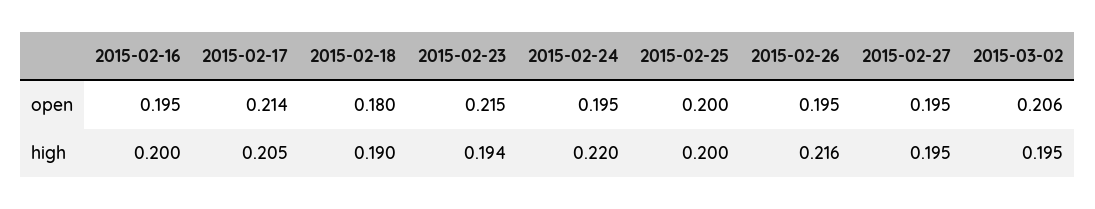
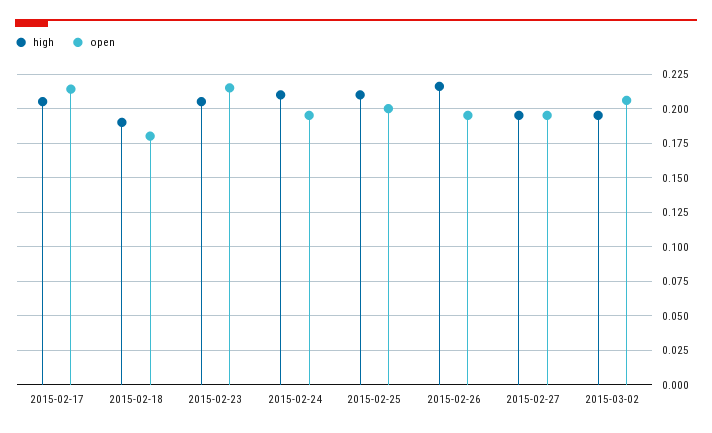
open, 2015-02-16: 0.195 -> none
high, 2015-02-16: 0.2 -> none
high, 2015-02-23: 0.194 -> 0.205
high, 2015-02-24: 0.22 -> 0.21
high, 2015-02-25: 0.2 -> 0.21

